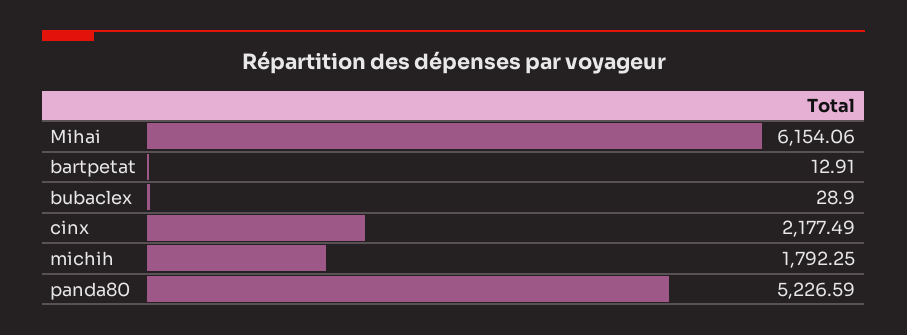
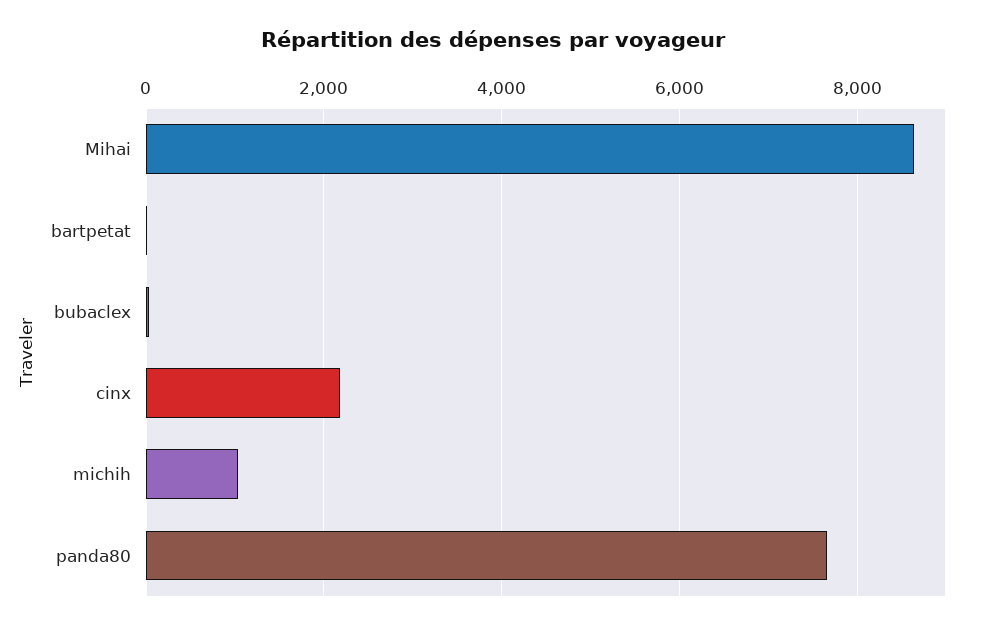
Mihai: 6154.06 -> 8600
michih: 1792.25 -> 1000
panda80: 5226.59 -> 7600

